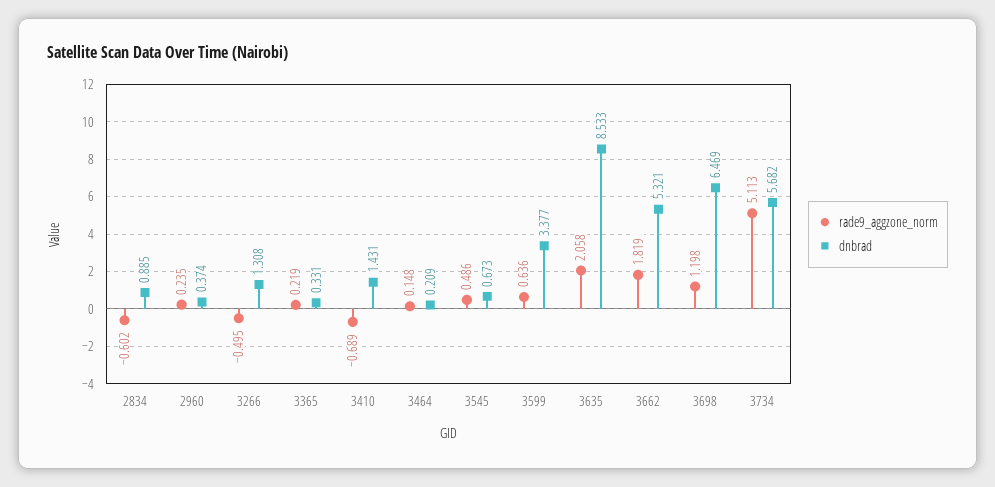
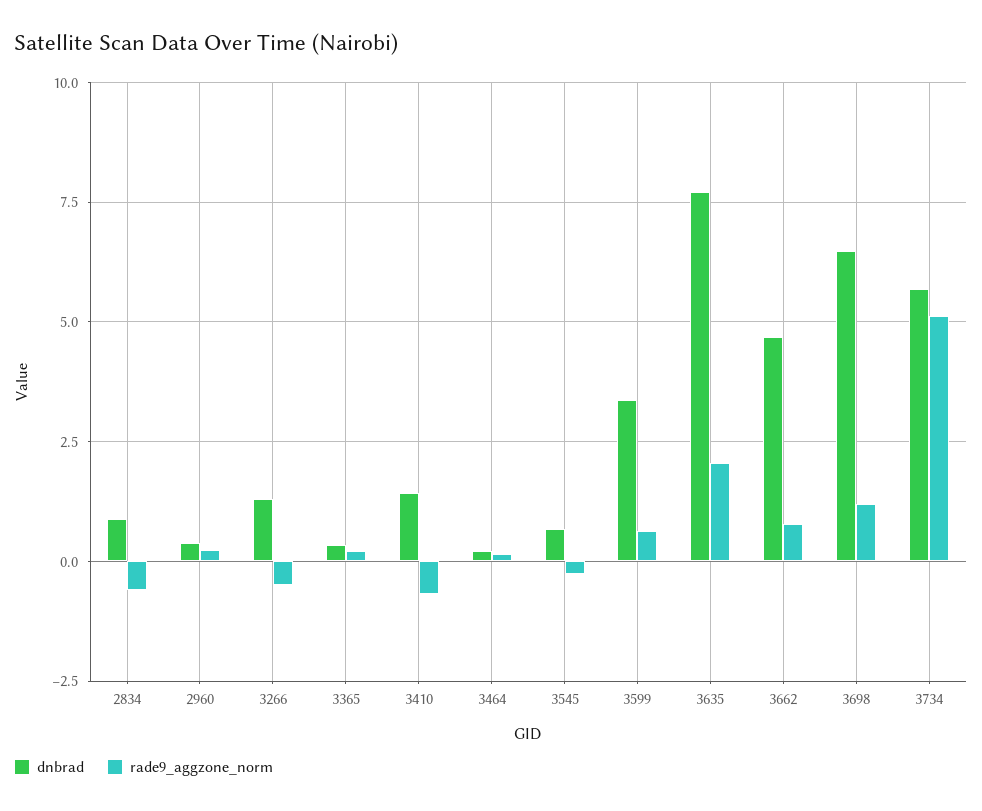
rade9_aggzone_norm, 3545: 0.486 -> -0.25
dnbrad, 3635: 8.533 -> 7.75
rade9_aggzone_norm, 3662: 1.819 -> 0.75
dnbrad, 3662: 5.321 -> 4.75

